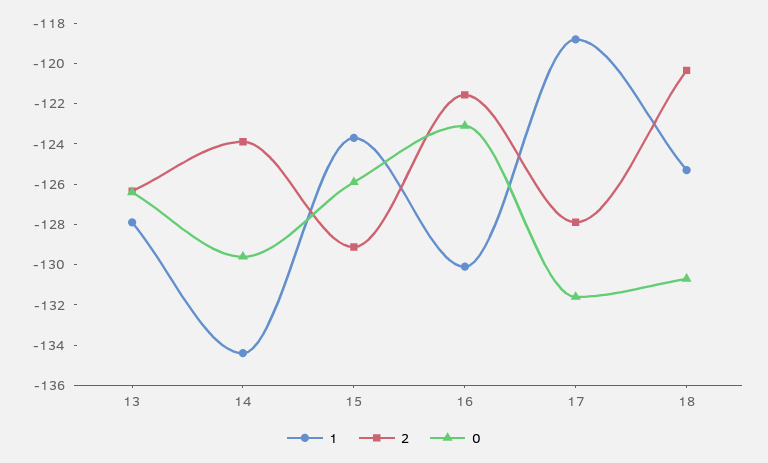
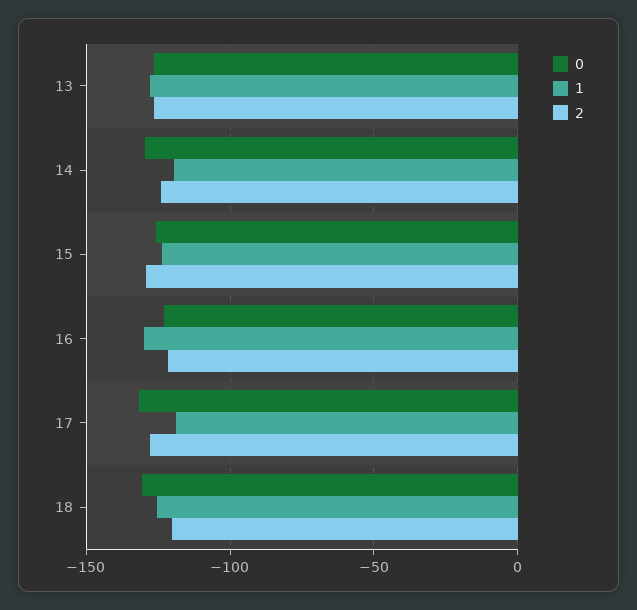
1, 14: -134.5 -> -120

